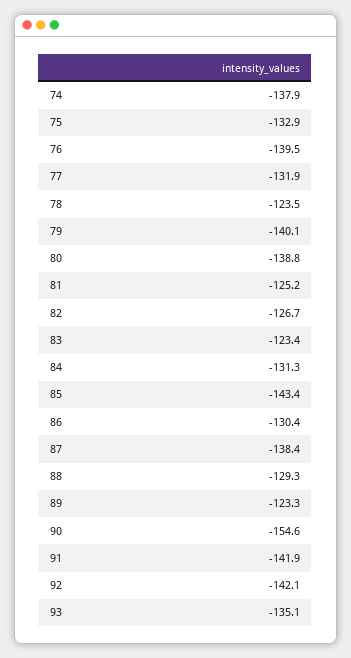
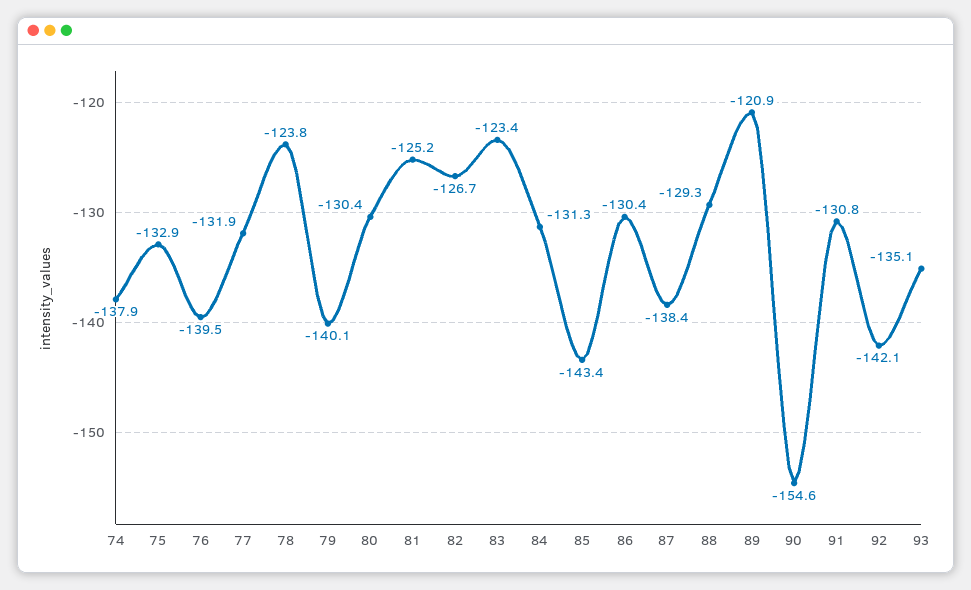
78: -123.5 -> -123.8
80: -138.8 -> -130.4
89: -123.3 -> -120.9
91: -141.9 -> -130.8

